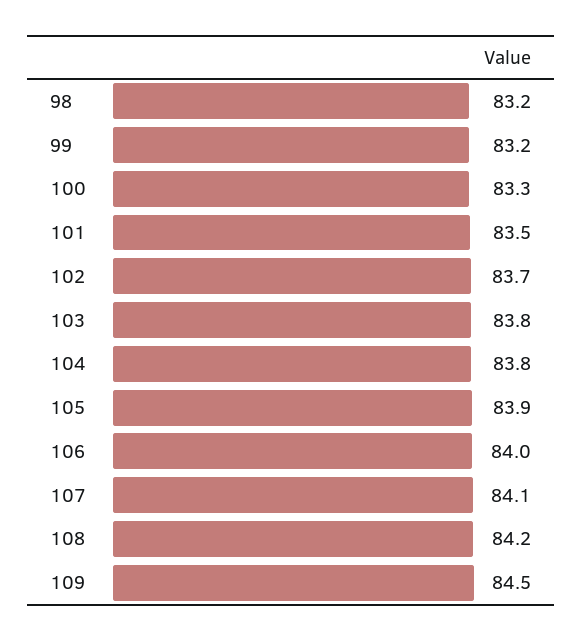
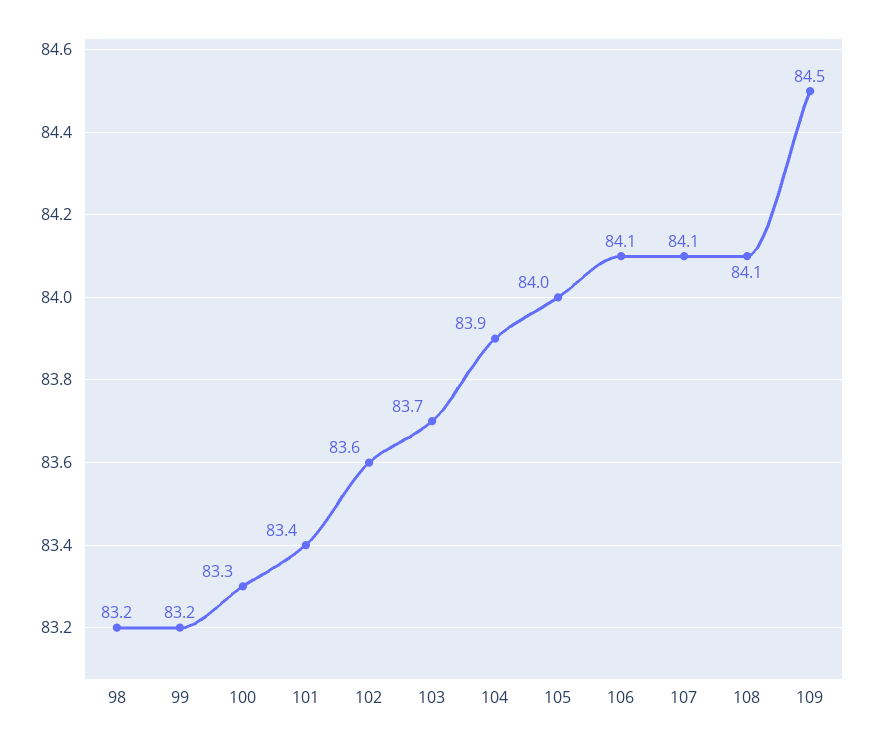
101: 83.5 -> 83.4
102: 83.7 -> 83.6
103: 83.8 -> 83.7
104: 83.8 -> 83.9
105: 83.9 -> 84
106: 84 -> 84.1
108: 84.2 -> 84.1

